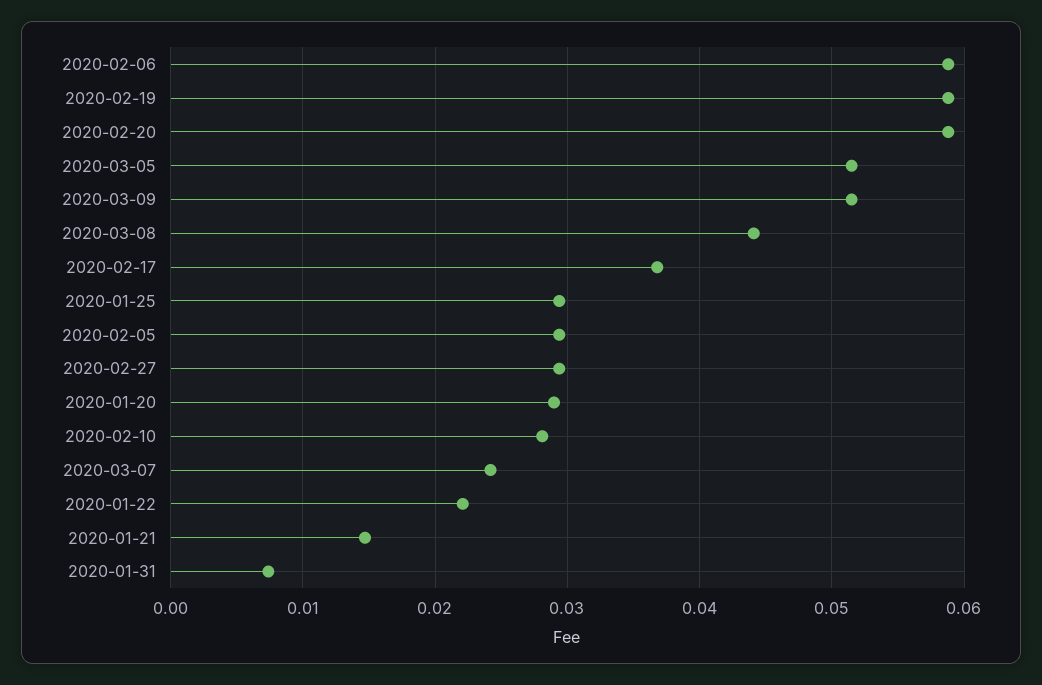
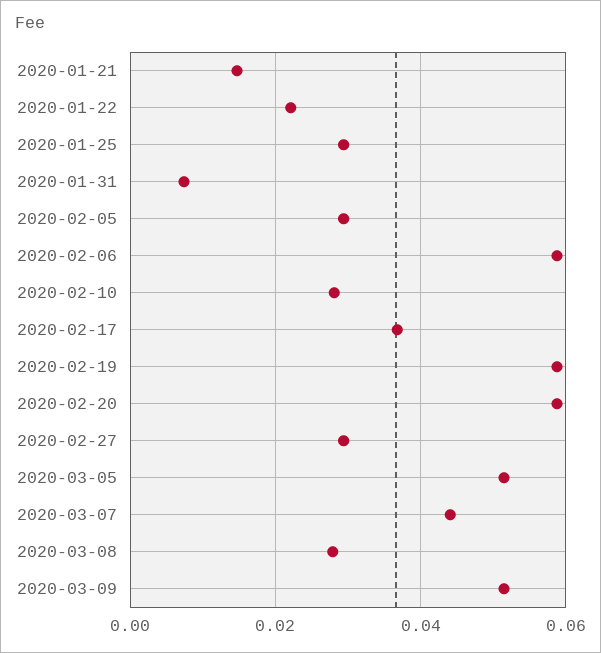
2020-03-08: 0.044 -> 0.028
2020-01-20: 0.029 -> none
2020-03-07: 0.024 -> 0.044

